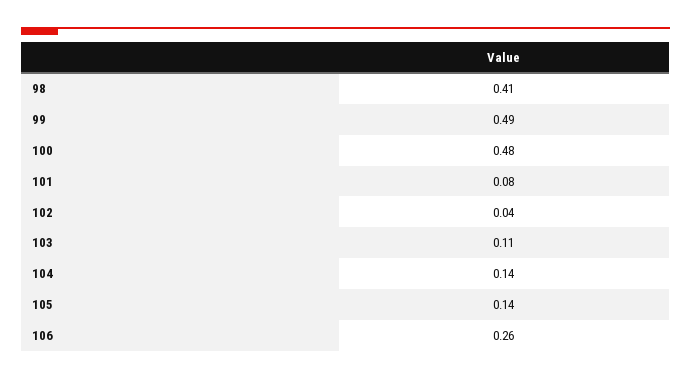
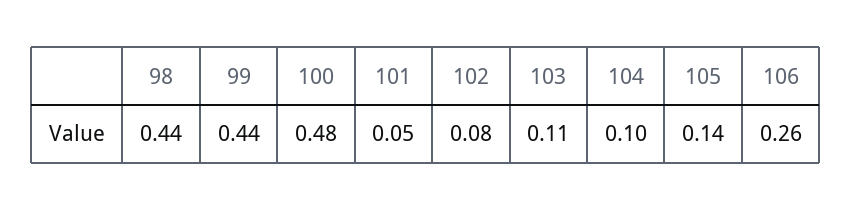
98: 0.41 -> 0.44
99: 0.49 -> 0.44
101: 0.08 -> 0.05
102: 0.04 -> 0.08
104: 0.14 -> 0.1

